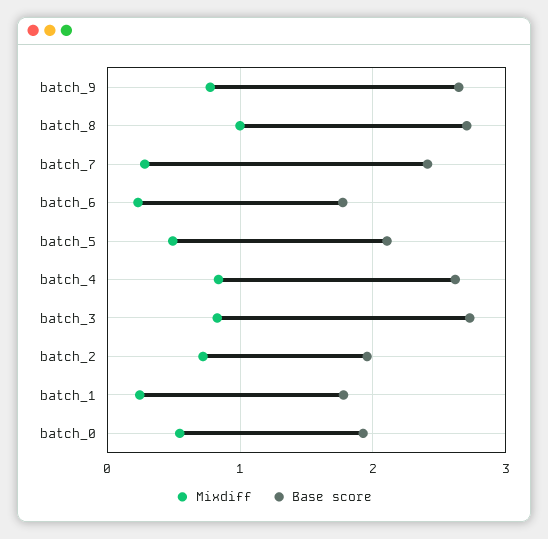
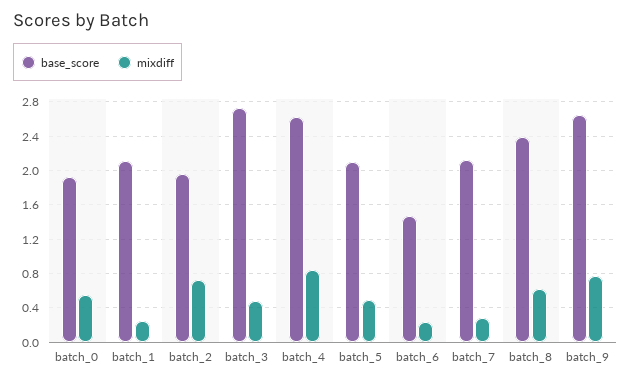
Mixdiff, batch_8: 1 -> 0.6
Base score, batch_8: 2.7 -> 2.4
Base score, batch_7: 2.4 -> 2.1
Base score, batch_6: 1.8 -> 1.5
Mixdiff, batch_3: 0.8 -> 0.5
Base score, batch_1: 1.8 -> 2.1

